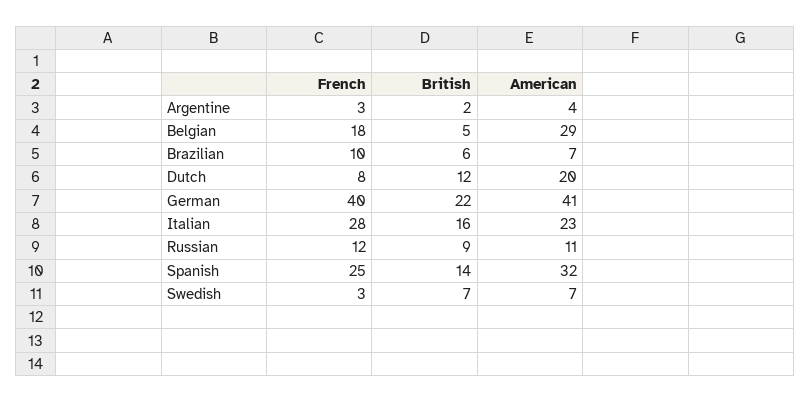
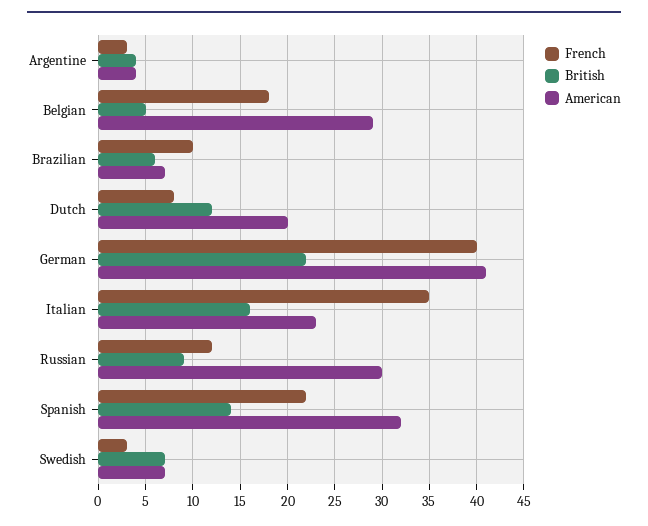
British, Argentine: 2 -> 4
French, Italian: 28 -> 35
American, Russian: 11 -> 30
French, Spanish: 25 -> 22

